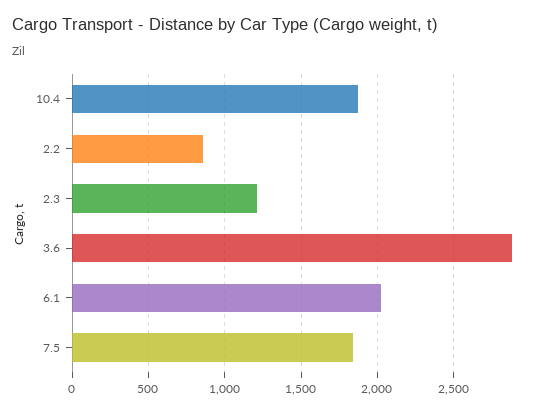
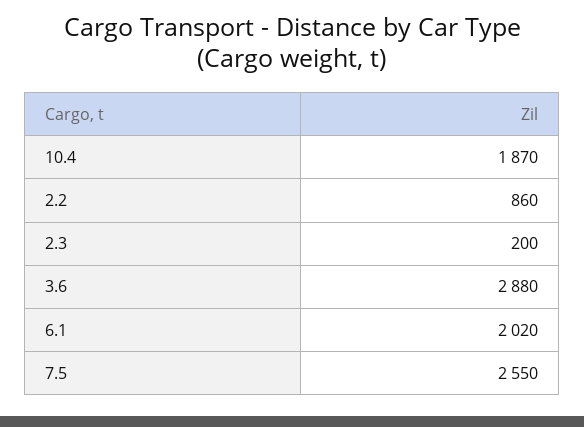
2.3: 1200 -> 200
7.5: 1850 -> 2550

